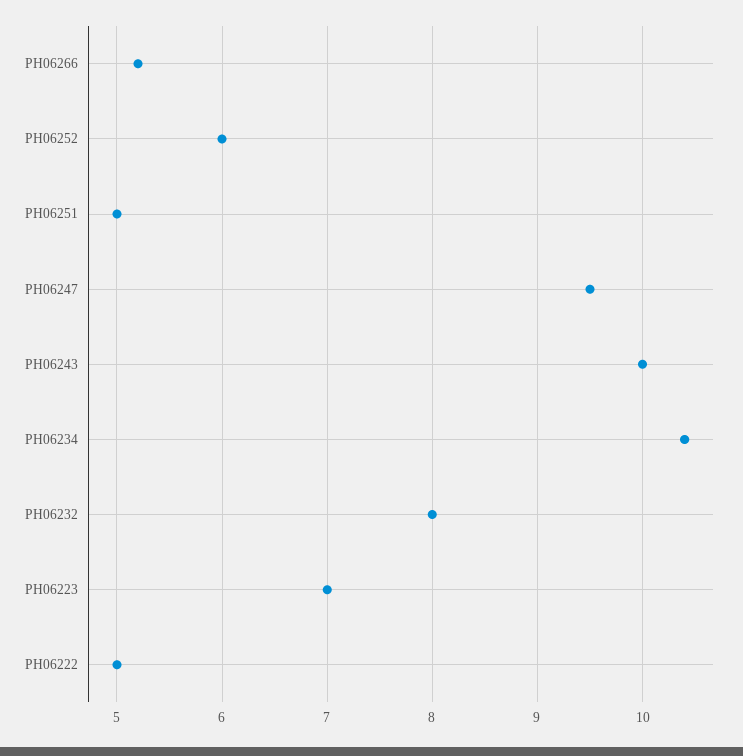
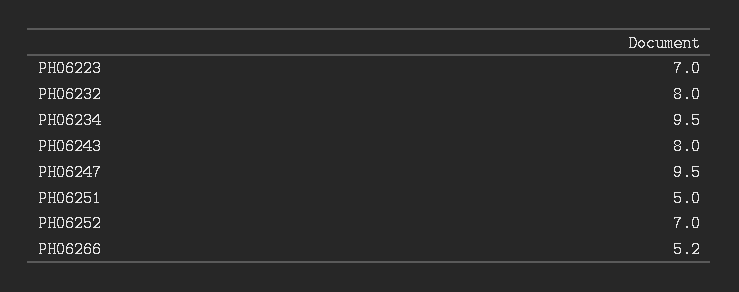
PH06252: 6 -> 7
PH06243: 10 -> 8
PH06234: 10.4 -> 9.5
PH06222: 5 -> none

